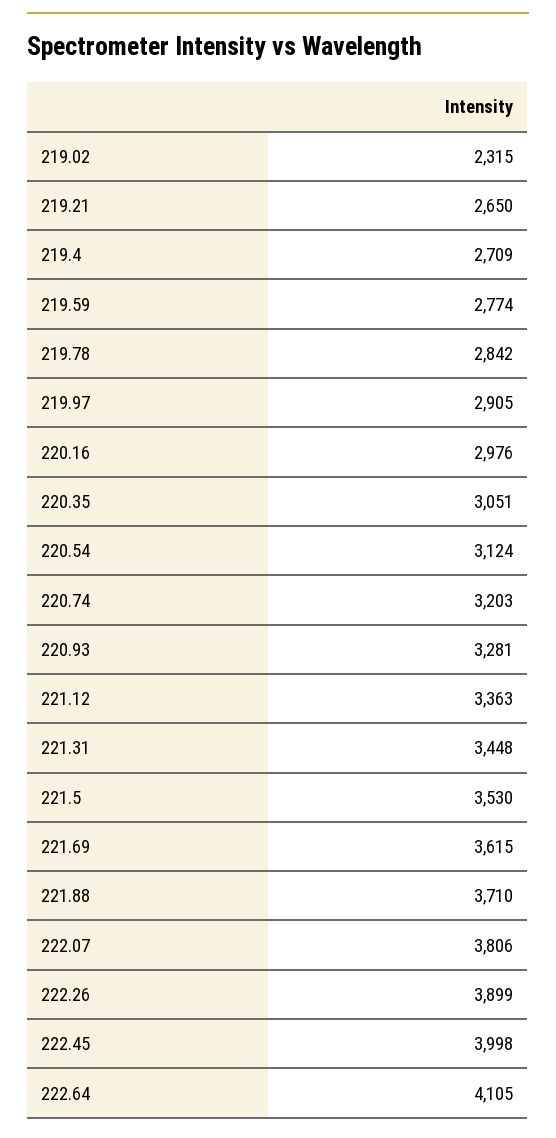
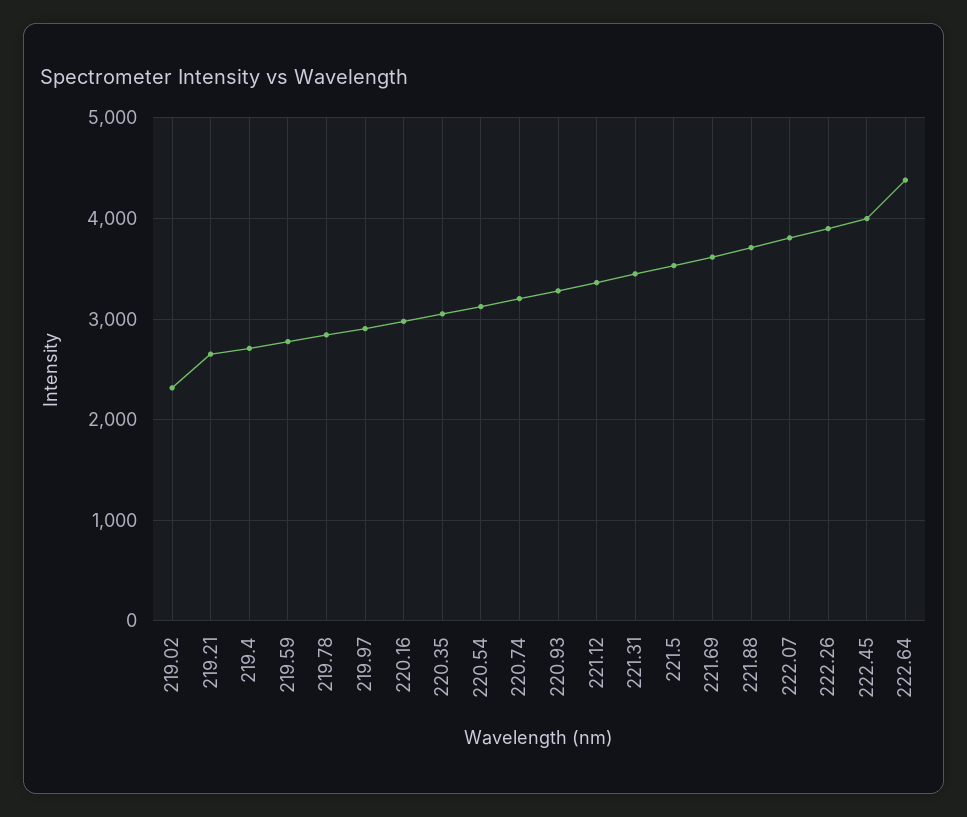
222.64: 4105 -> 4400

